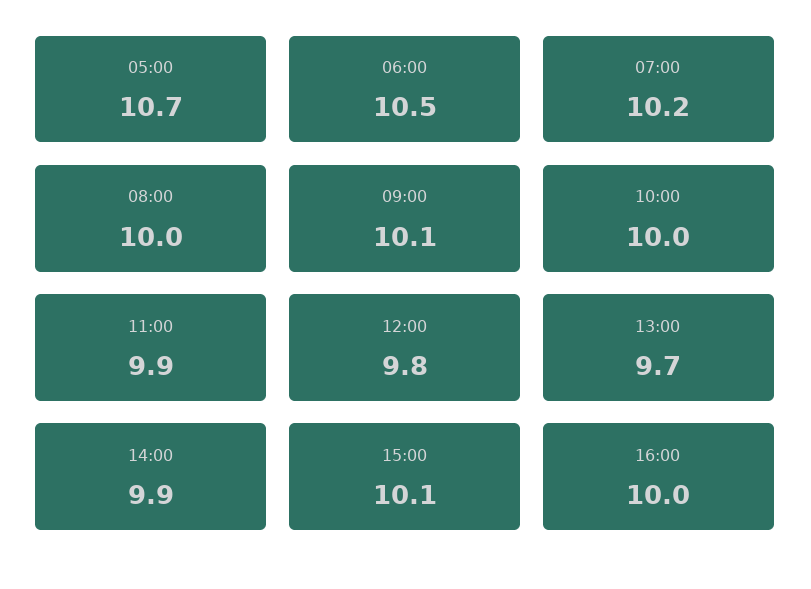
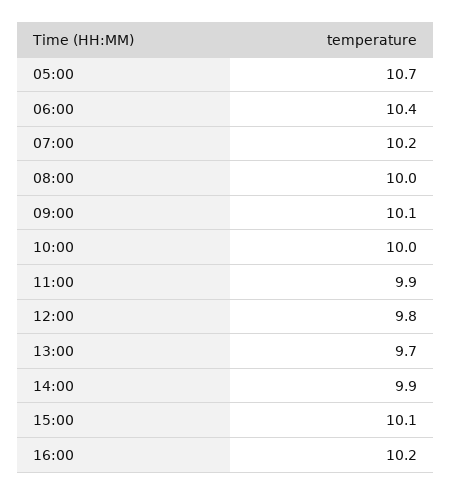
06:00: 10.5 -> 10.4
16:00: 10 -> 10.2

